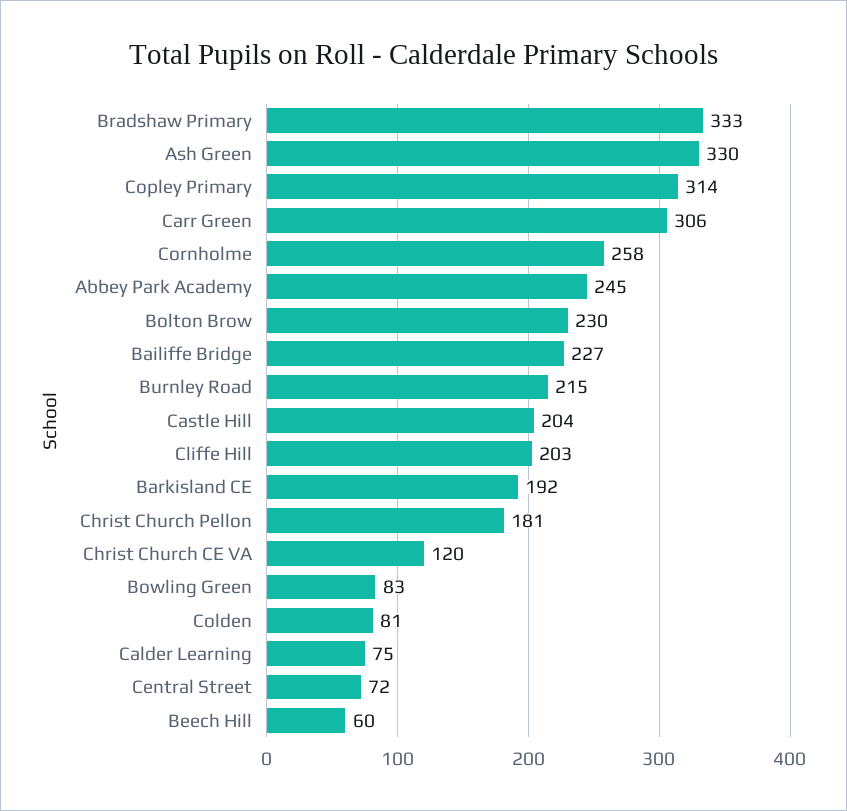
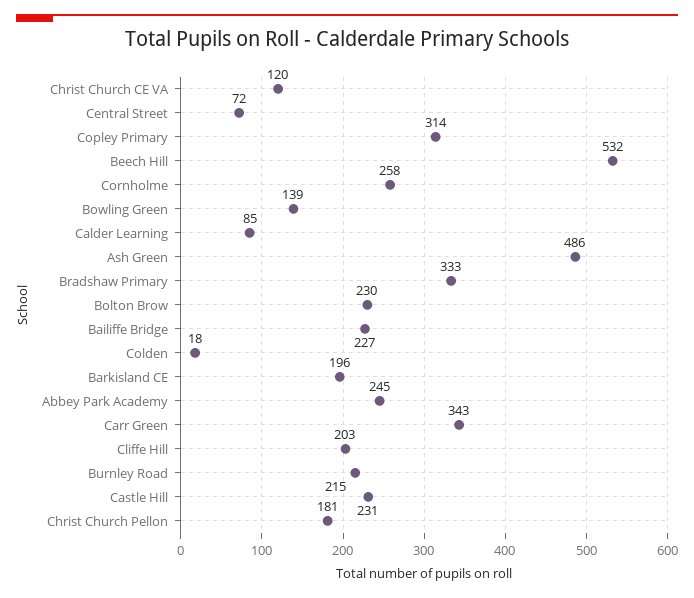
Ash Green: 330 -> 486
Carr Green: 306 -> 343
Castle Hill: 204 -> 231
Barkisland CE: 192 -> 196
Bowling Green: 83 -> 139
Colden: 81 -> 18
Calder Learning: 75 -> 85
Beech Hill: 60 -> 532

